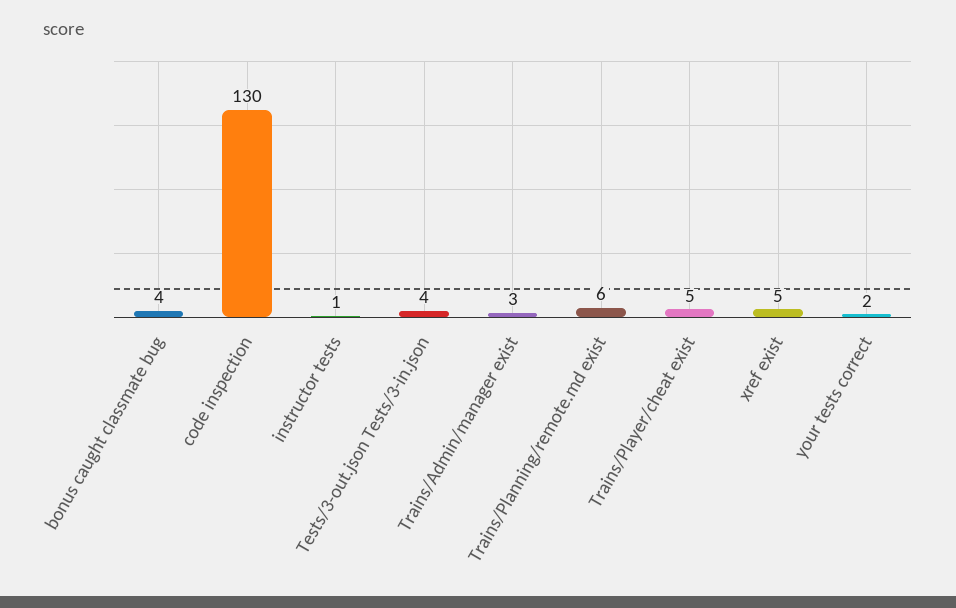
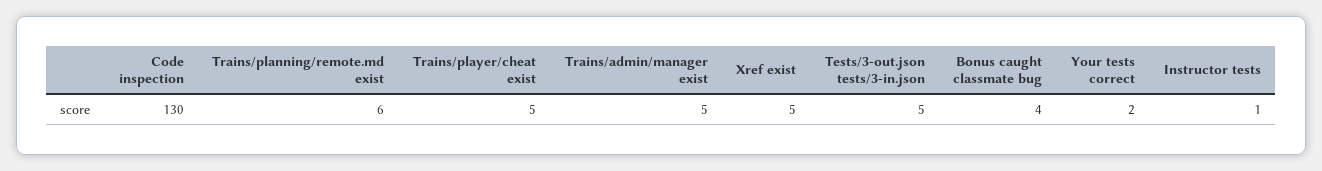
Tests/3-out.json Tests/3-in.json: 4 -> 5
Trains/Admin/manager exist: 3 -> 5

